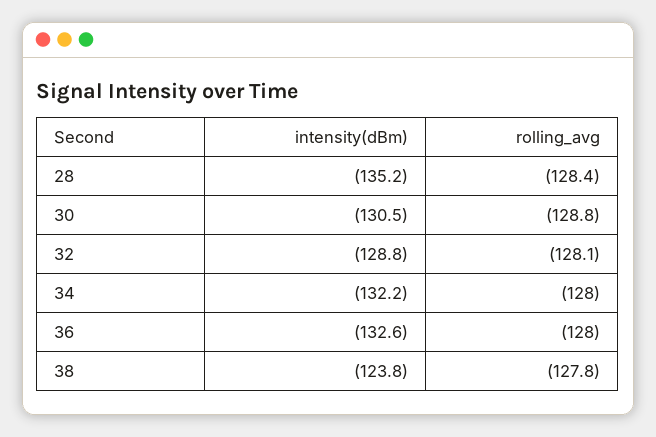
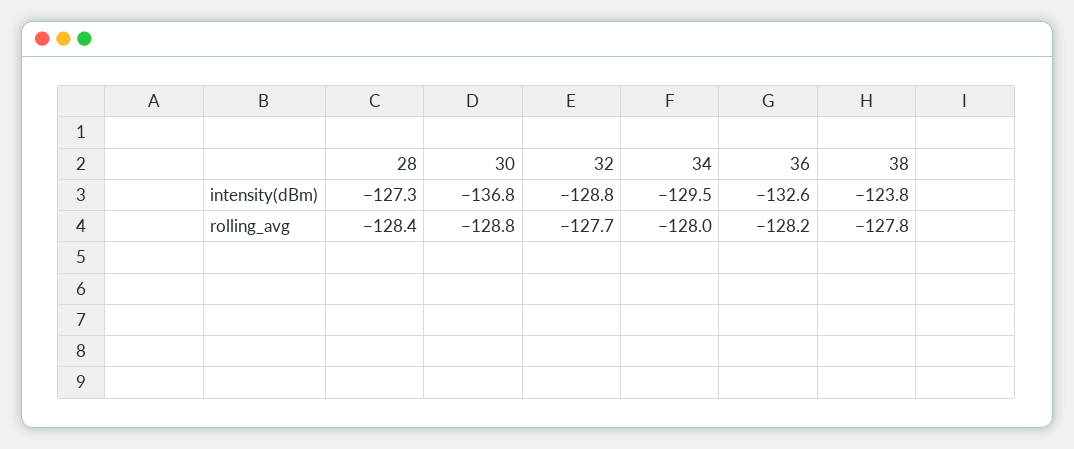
intensity(dBm), 28: -135.2 -> -127.3
intensity(dBm), 30: -130.5 -> -136.8
rolling_avg, 32: -128.1 -> -127.7
intensity(dBm), 34: -132.2 -> -129.5
rolling_avg, 36: -128 -> -128.2

